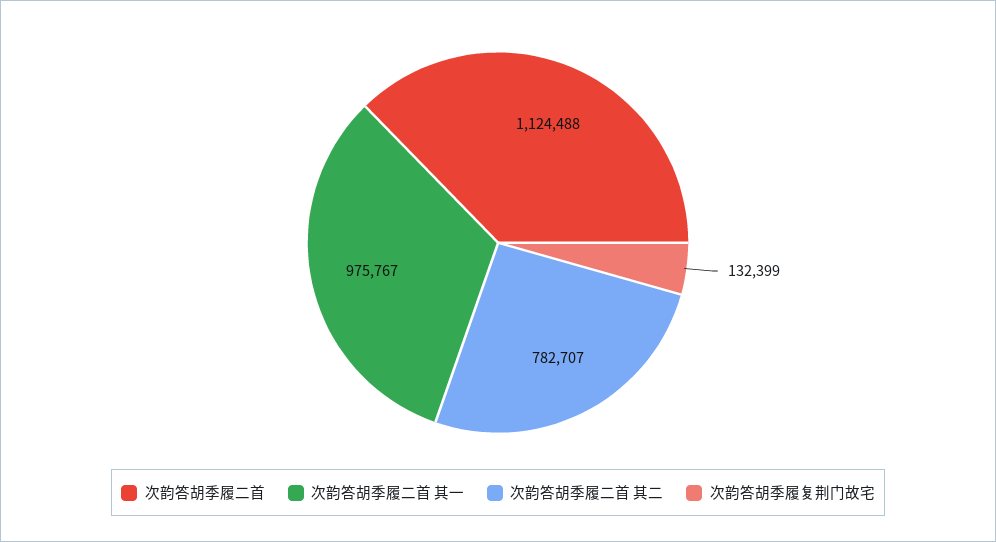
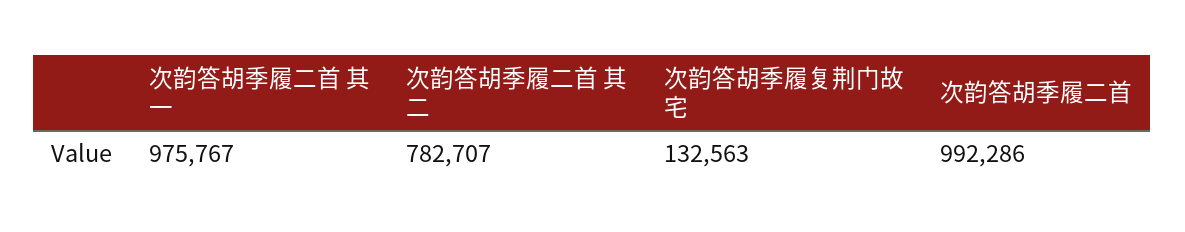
次韵答胡季履二首: 1124488 -> 992286
次韵答胡季履复荆门故宅: 132399 -> 132563

